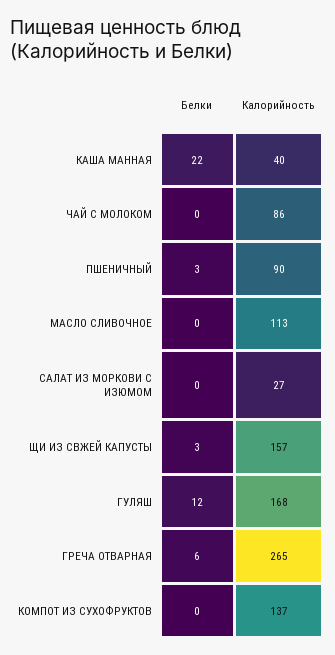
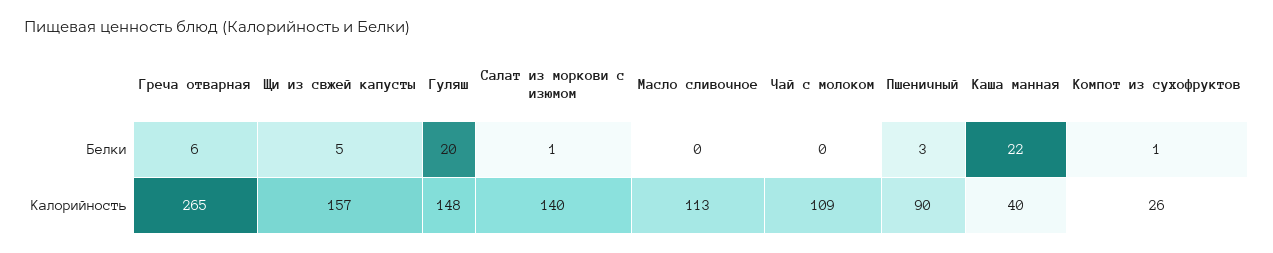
Калорийность, ЧАЙ С МОЛОКОМ: 86 -> 109
Белки, САЛАТ ИЗ МОРКОВИ С ИЗЮМОМ: 0 -> 1
Калорийность, САЛАТ ИЗ МОРКОВИ С ИЗЮМОМ: 27 -> 140
Белки, ЩИ ИЗ СВЖЕЙ КАПУСТЫ: 3 -> 5
Белки, ГУЛЯШ: 12 -> 20
Калорийность, ГУЛЯШ: 168 -> 148
Белки, КОМПОТ ИЗ СУХОФРУКТОВ: 0 -> 1
Калорийность, КОМПОТ ИЗ СУХОФРУКТОВ: 137 -> 26

